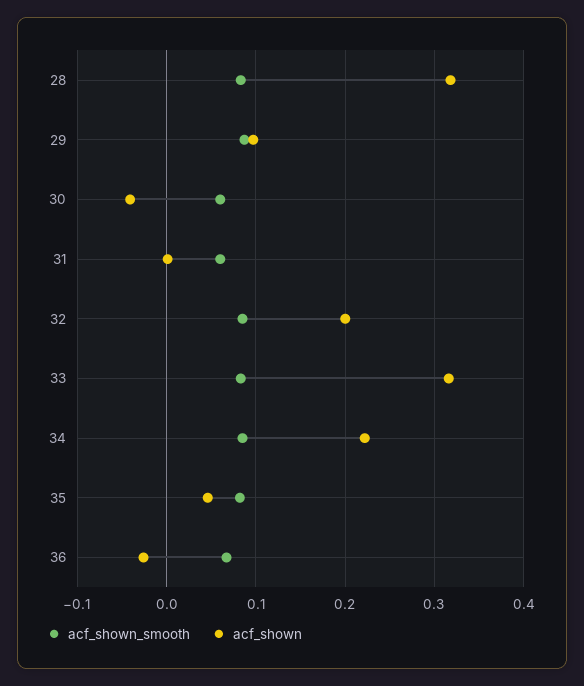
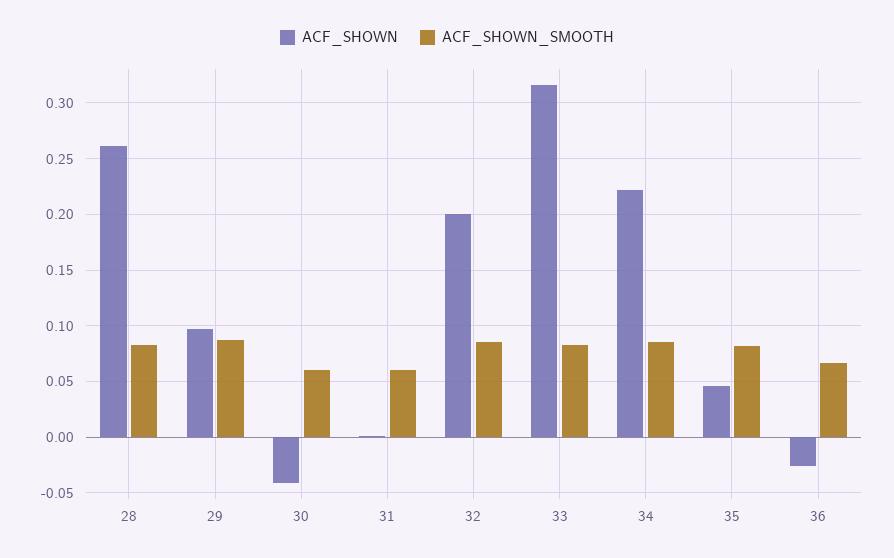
acf_shown, 28: 0.32 -> 0.26

